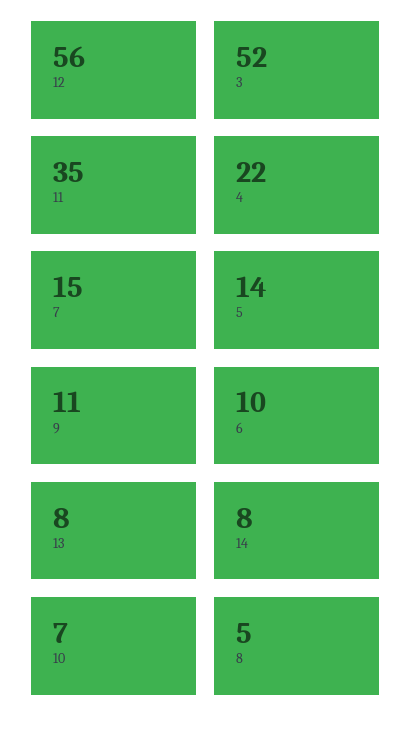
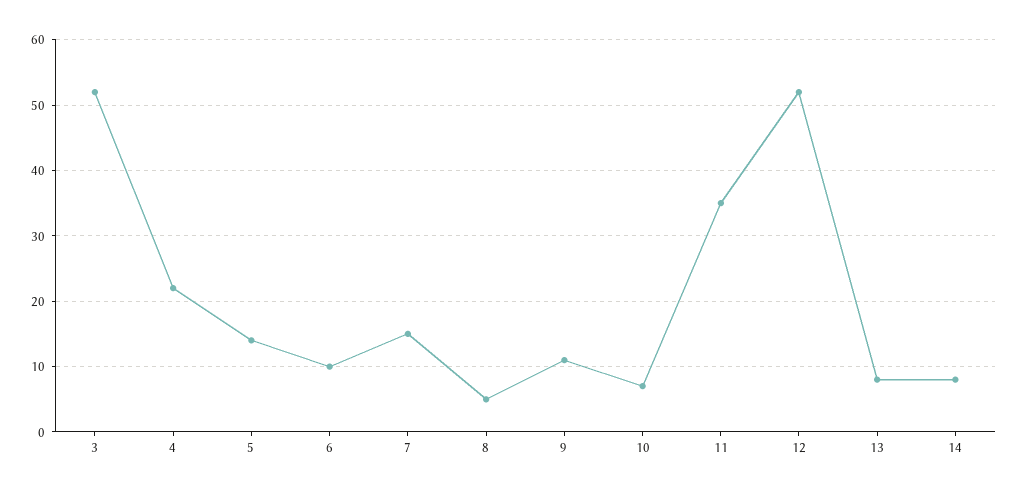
12: 56 -> 52

